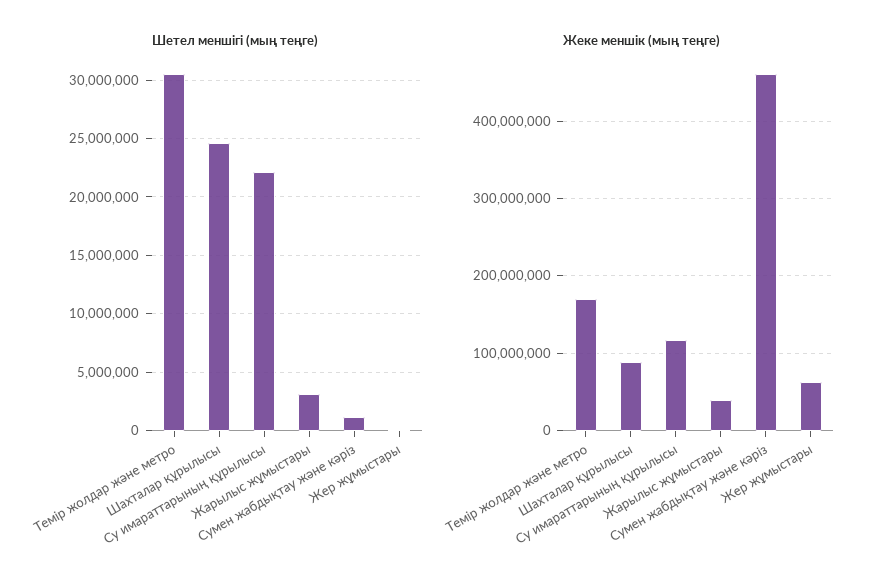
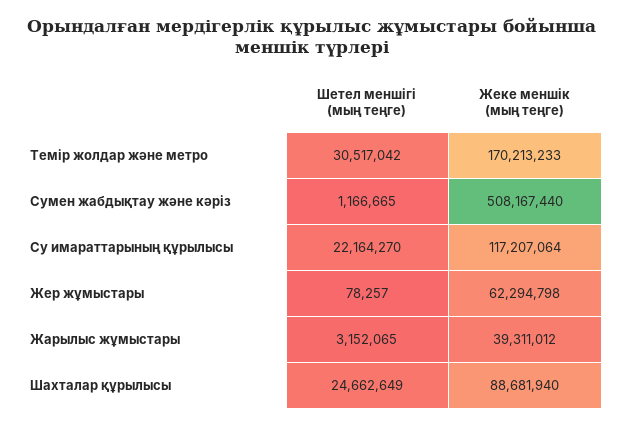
Жеке меншік (мың теңге), Сумен жабдықтау және кәріз: 460000000 -> 508167440

